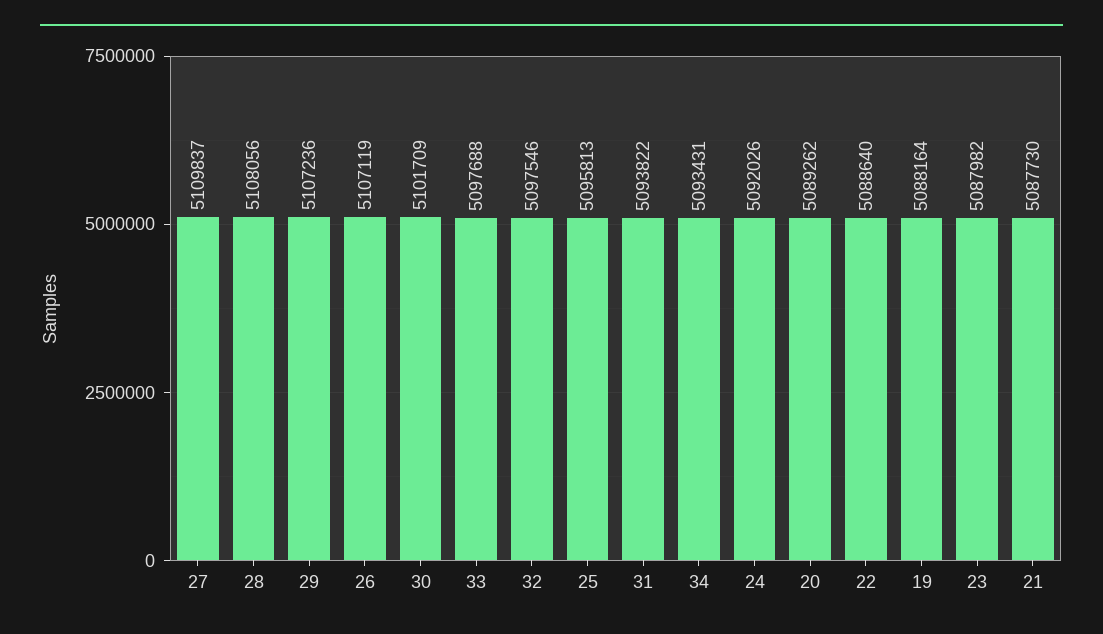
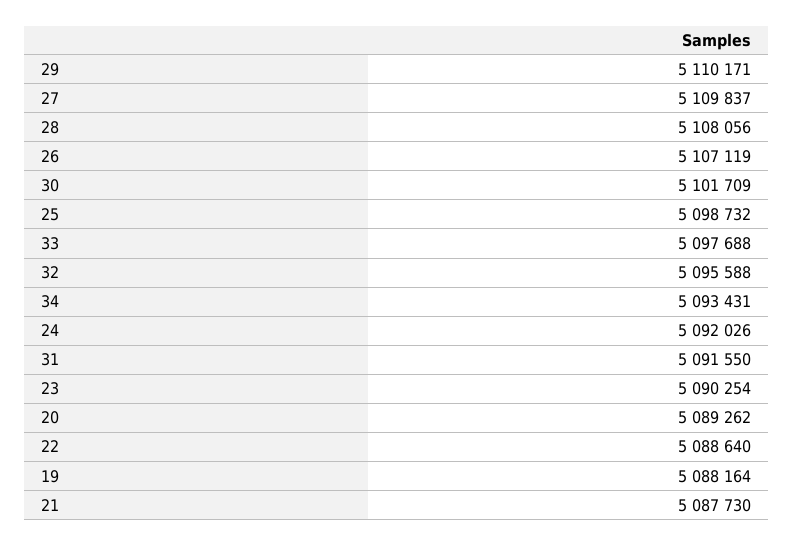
29: 5107236 -> 5110171
32: 5097546 -> 5095588
25: 5095813 -> 5098732
31: 5093822 -> 5091550
23: 5087982 -> 5090254

